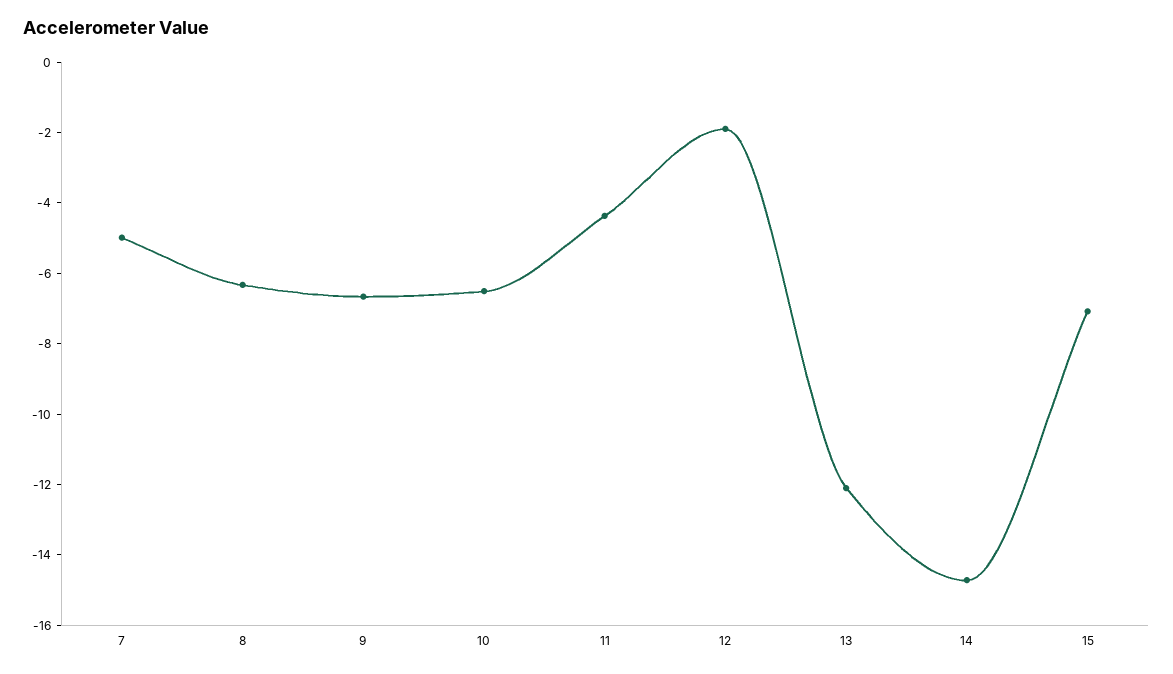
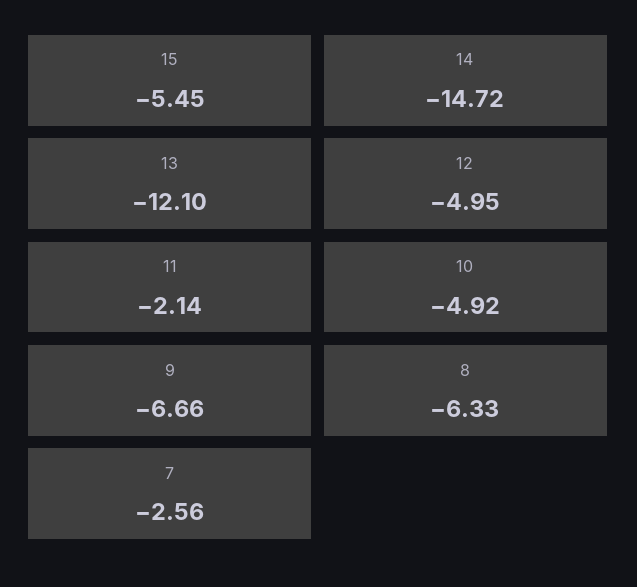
7: -5 -> -2.56
10: -6.5 -> -4.92
11: -4.5 -> -2.14
12: -2 -> -4.95
15: -7 -> -5.45

